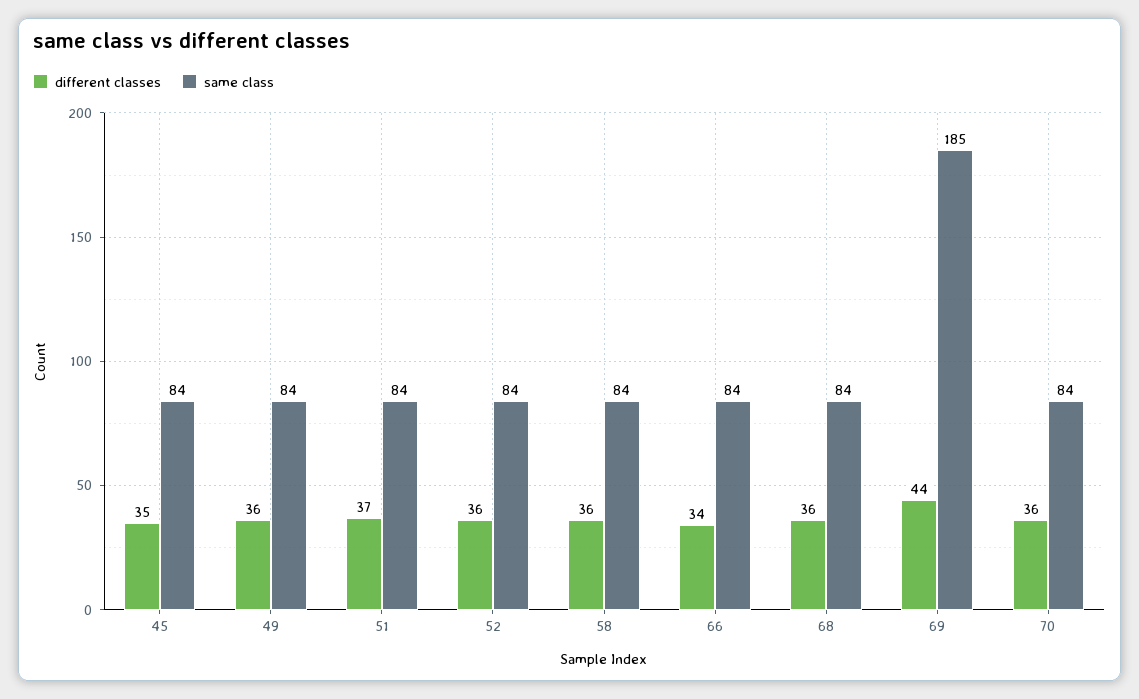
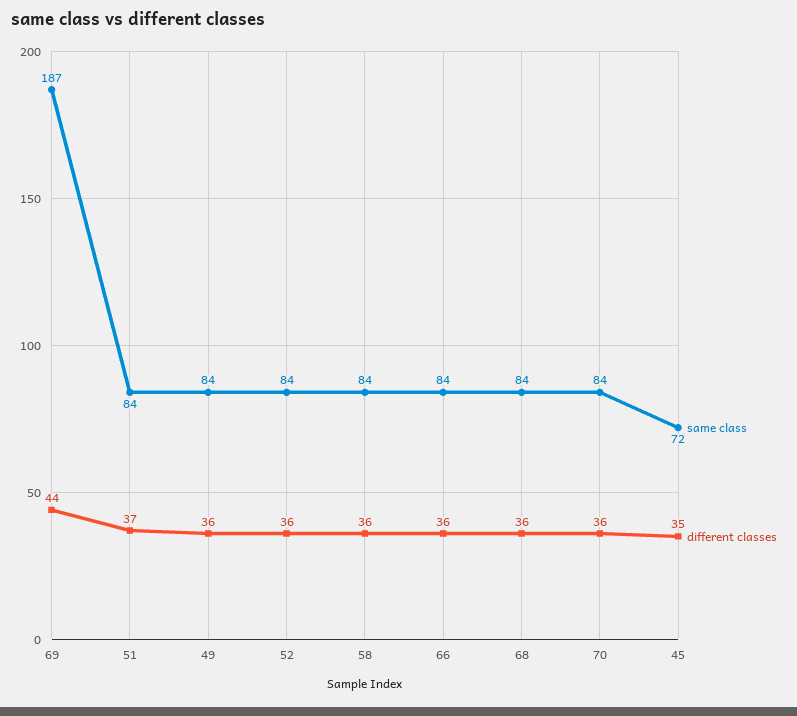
same class, 45: 84 -> 72
different classes, 66: 34 -> 36
same class, 69: 185 -> 187

